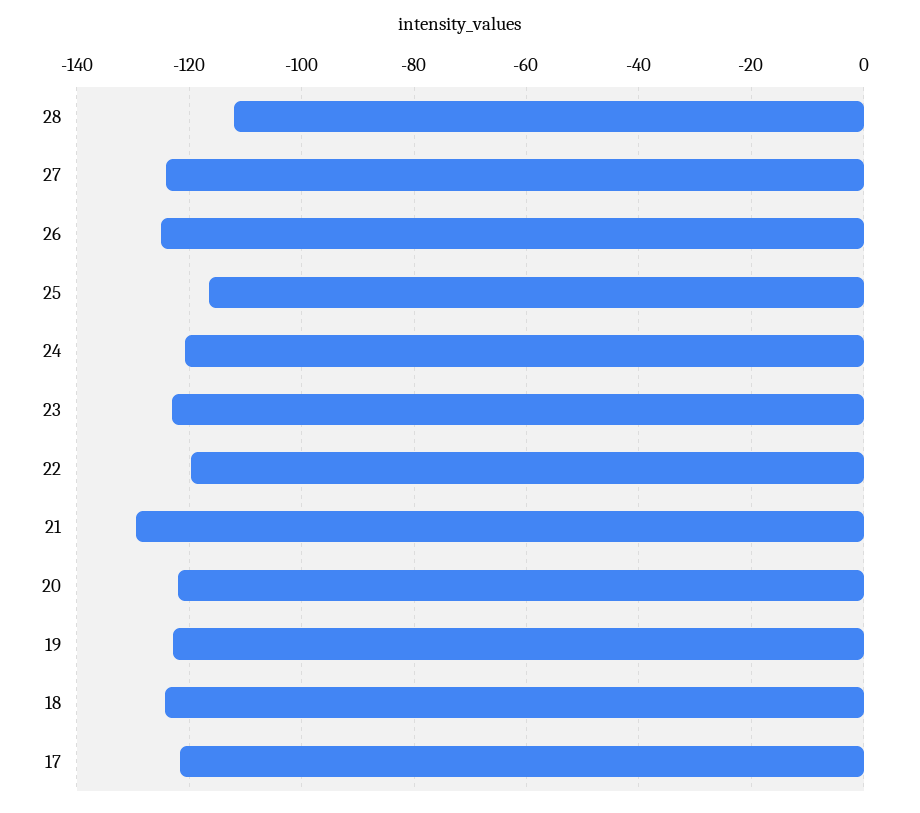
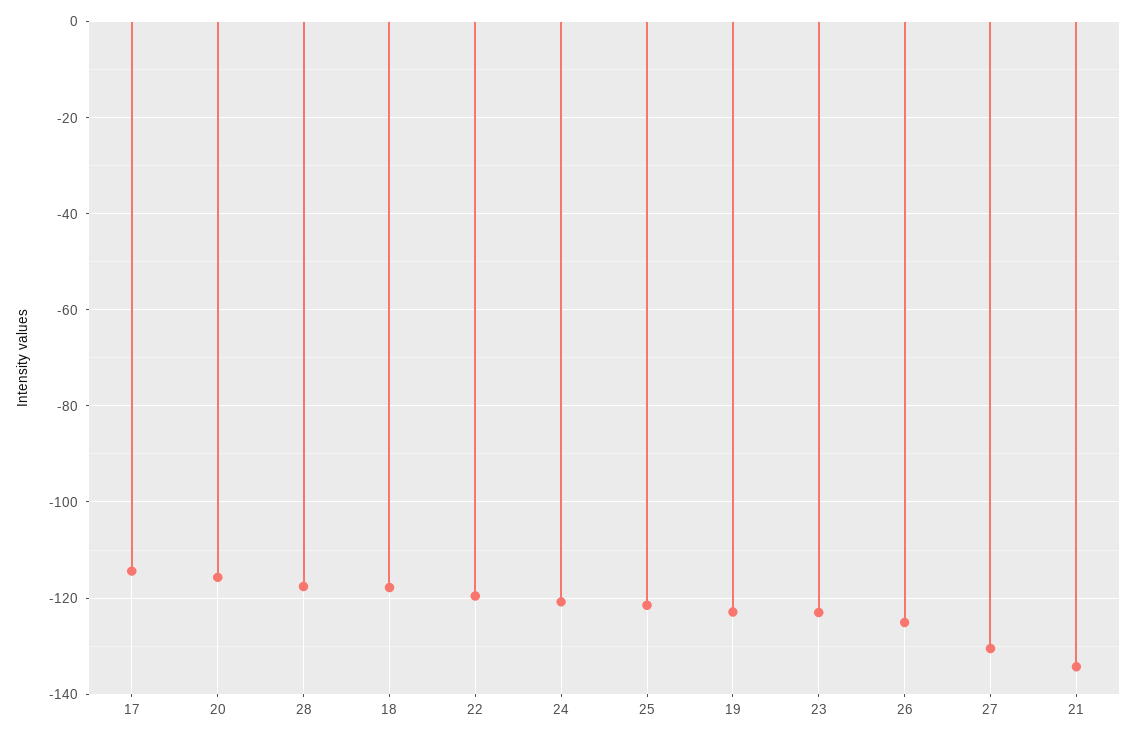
28: -112 -> -118
27: -124 -> -130
25: -116 -> -122
21: -130 -> -134
20: -122 -> -116
18: -124 -> -118
17: -122 -> -114

